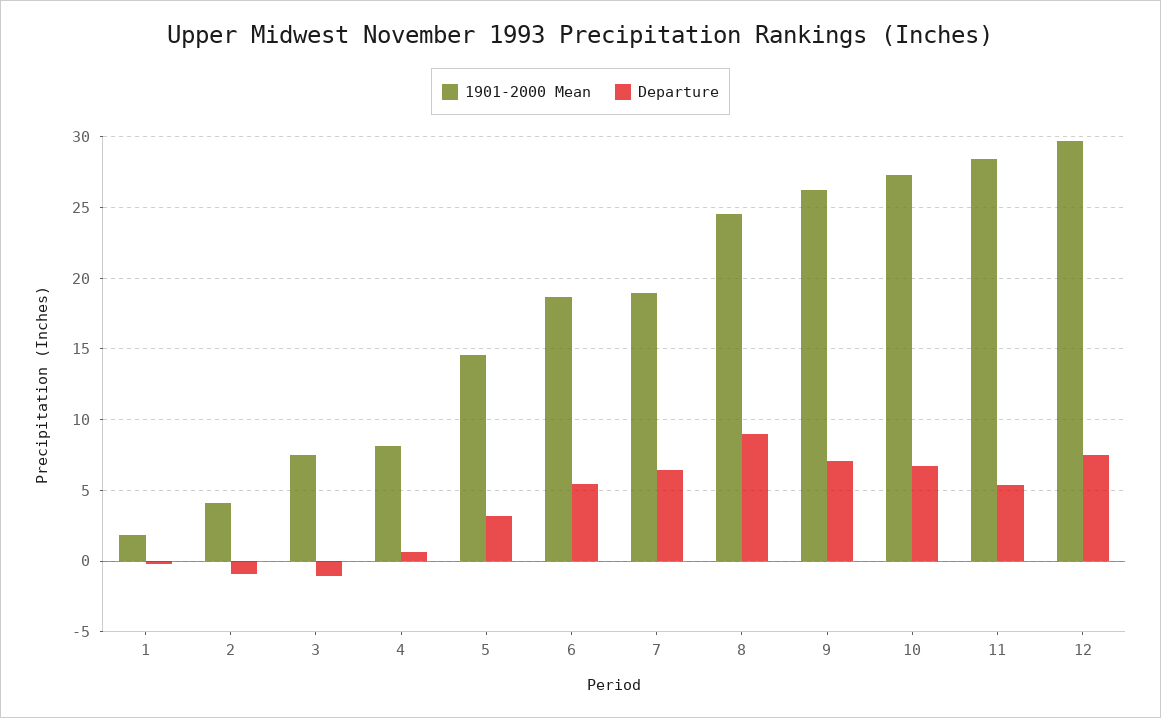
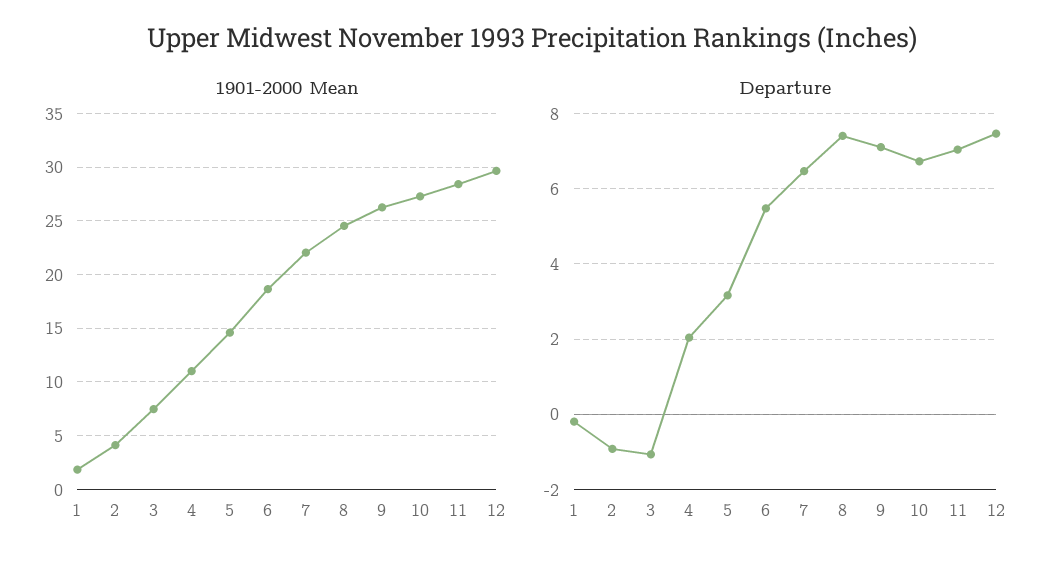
1901-2000 Mean, 4: 8 -> 11
Departure, 4: 0.5 -> 2
1901-2000 Mean, 7: 19 -> 22
Departure, 8: 9 -> 7.4
Departure, 11: 5.5 -> 7

